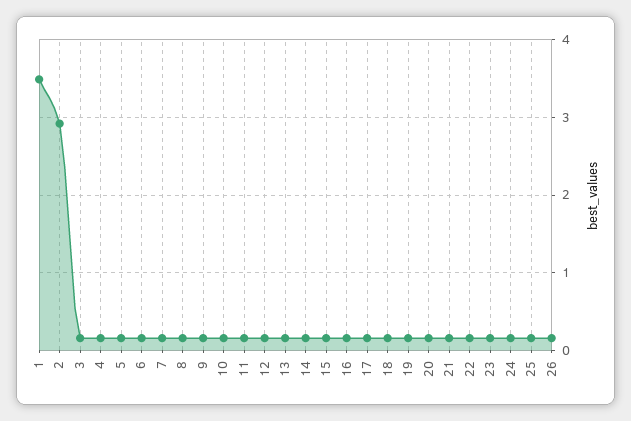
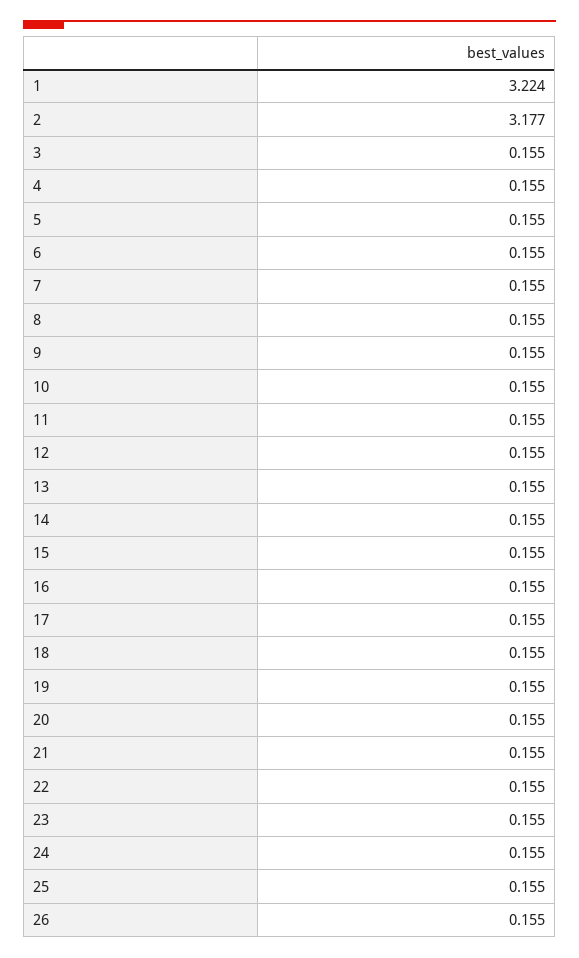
1: 3.5 -> 3.224
2: 2.9 -> 3.177

